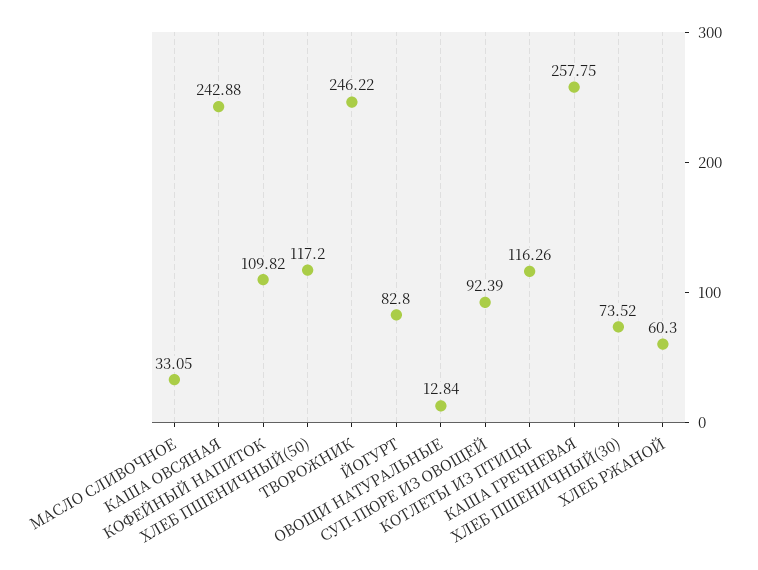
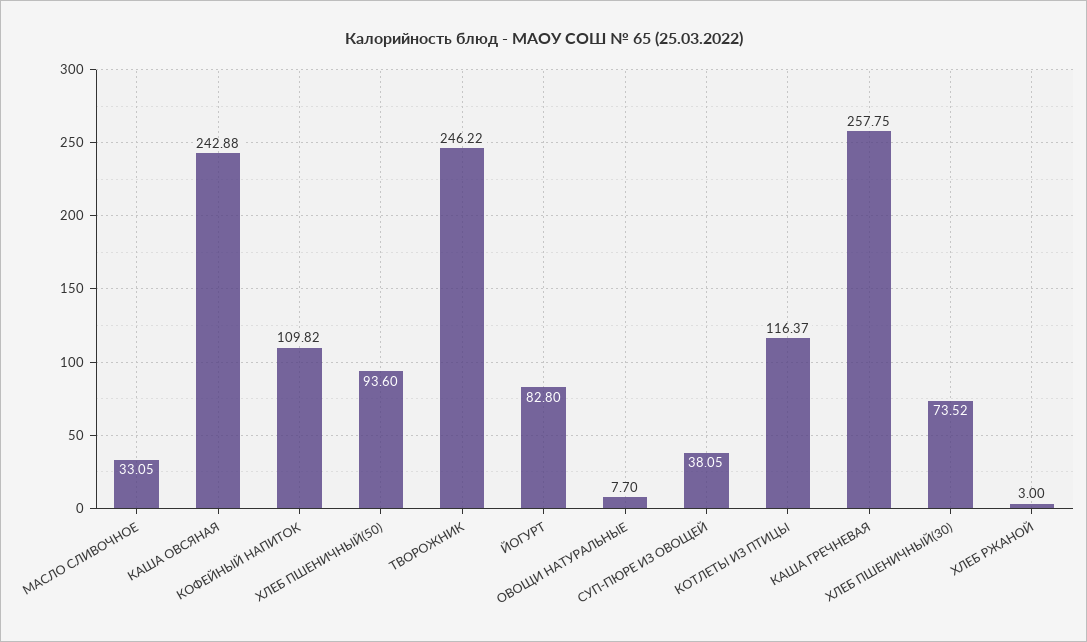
ХЛЕБ ПШЕНИЧНЫЙ(50): 117.2 -> 93.6
ОВОЩИ НАТУРАЛЬНЫЕ: 12.84 -> 7.7
СУП-ПЮРЕ ИЗ ОВОЩЕЙ: 92.39 -> 38.05
КОТЛЕТЫ ИЗ ПТИЦЫ: 116.26 -> 116.37
ХЛЕБ РЖАНОЙ: 60.3 -> 3

